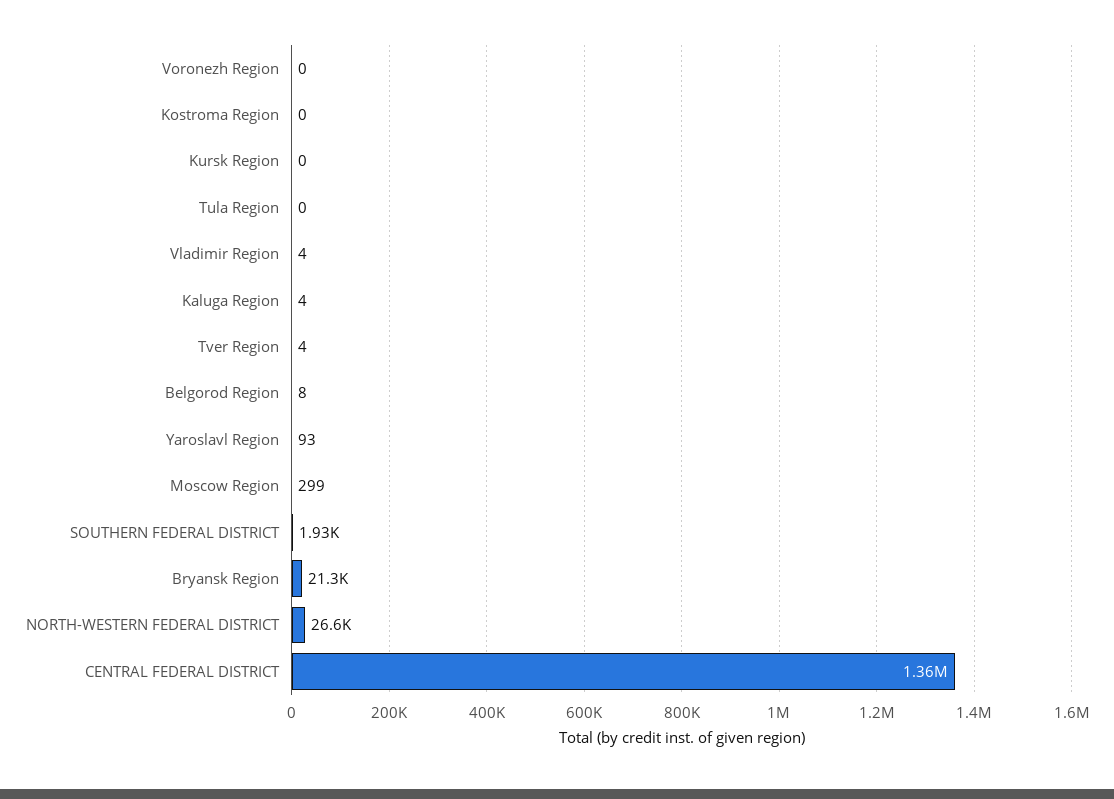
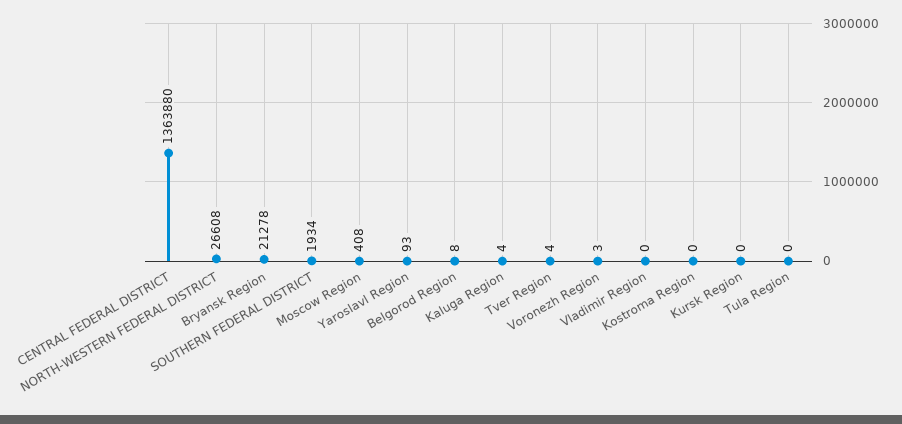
Voronezh Region: 0 -> 3
Vladimir Region: 4 -> 0
Moscow Region: 299 -> 408

